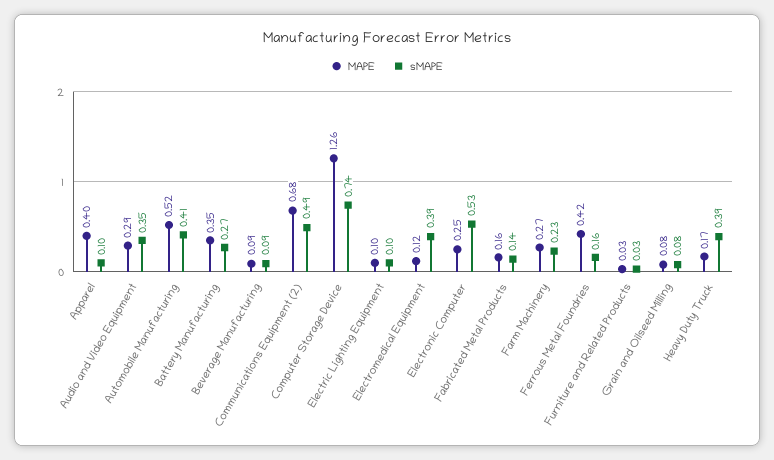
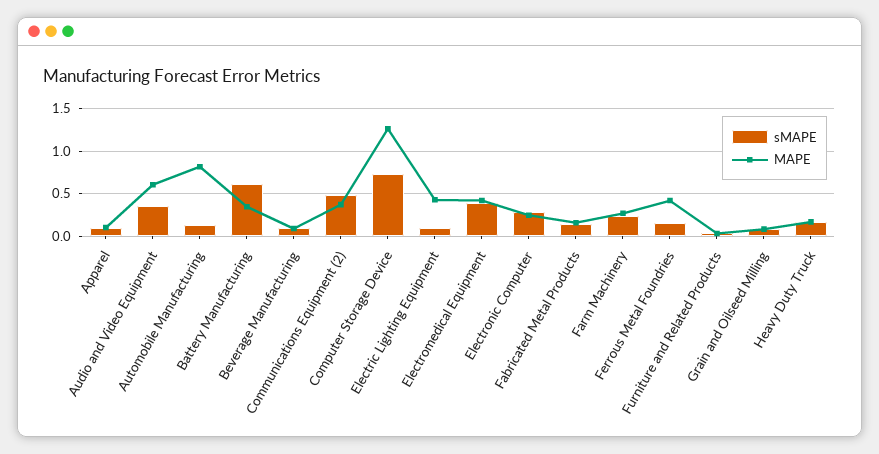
MAPE, Apparel: 0.4 -> 0.1
MAPE, Audio and Video Equipment: 0.29 -> 0.6
MAPE, Automobile Manufacturing: 0.52 -> 0.8
sMAPE, Automobile Manufacturing: 0.41 -> 0.1
sMAPE, Battery Manufacturing: 0.27 -> 0.6
MAPE, Communications Equipment (2): 0.68 -> 0.4
MAPE, Electric Lighting Equipment: 0.1 -> 0.4
MAPE, Electromedical Equipment: 0.12 -> 0.4
sMAPE, Electronic Computer: 0.53 -> 0.3
sMAPE, Heavy Duty Truck: 0.39 -> 0.2

